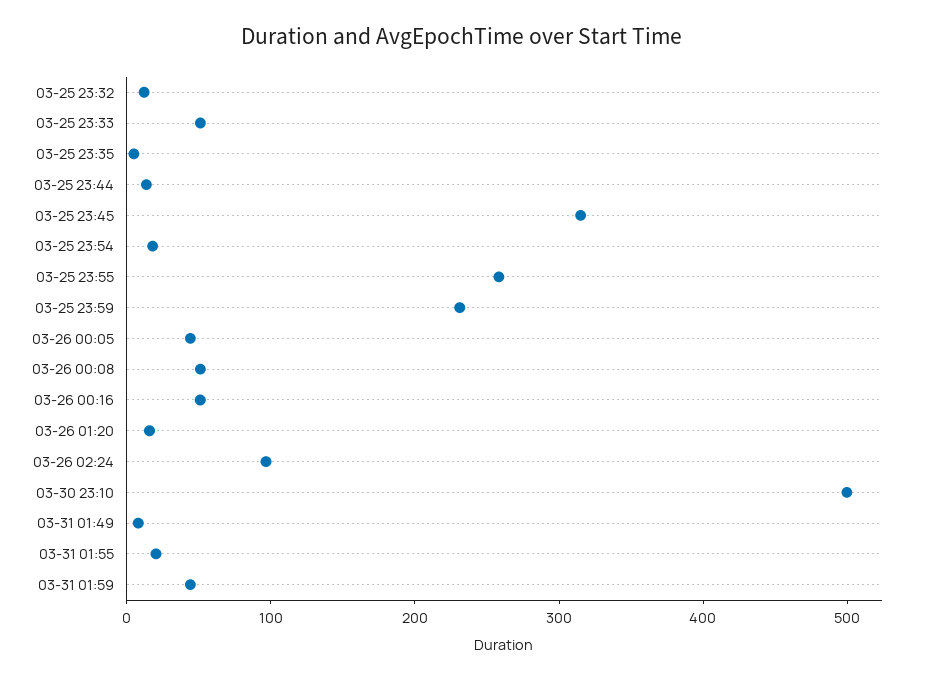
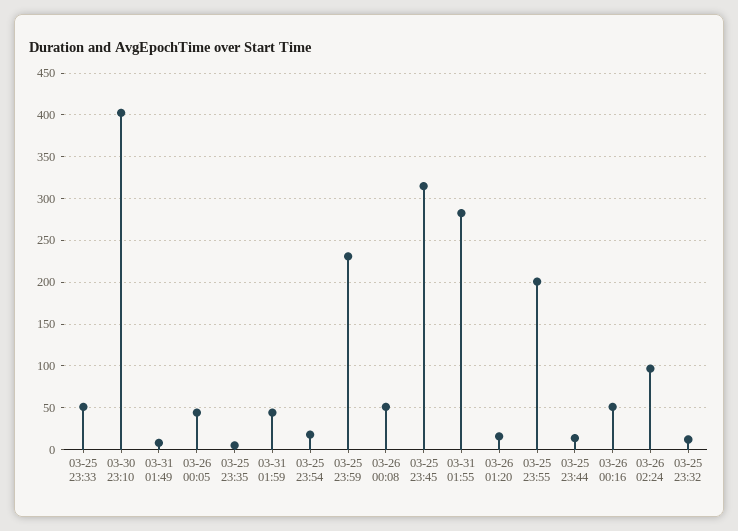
03-25 23:55: 260 -> 200
03-30 23:10: 500 -> 400
03-31 01:55: 20 -> 280

